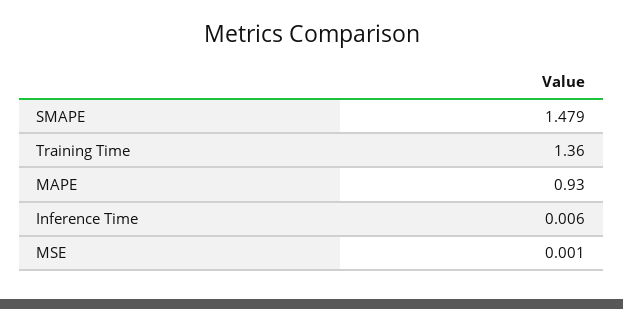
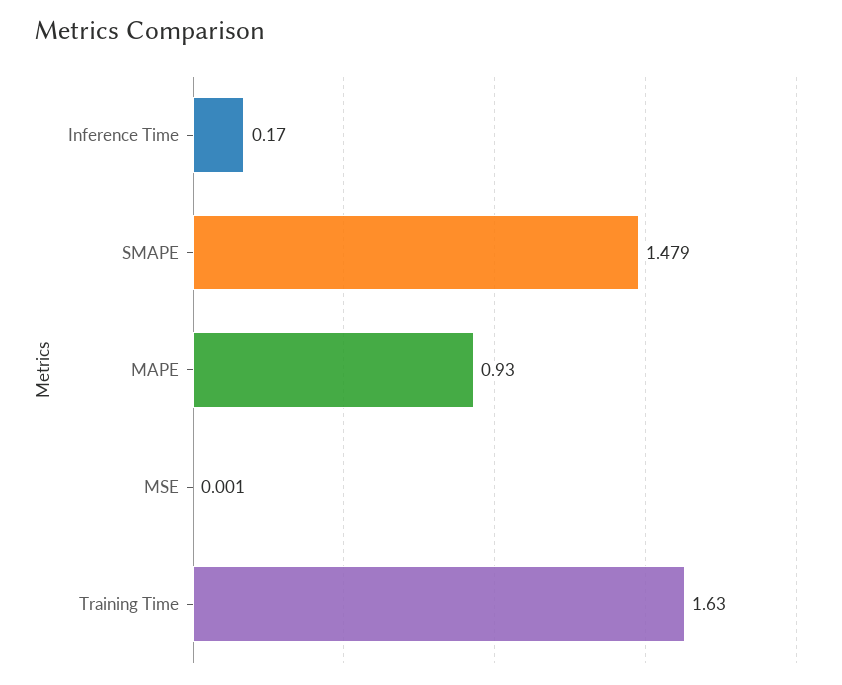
Training Time: 1.36 -> 1.63
Inference Time: 0.006 -> 0.17

